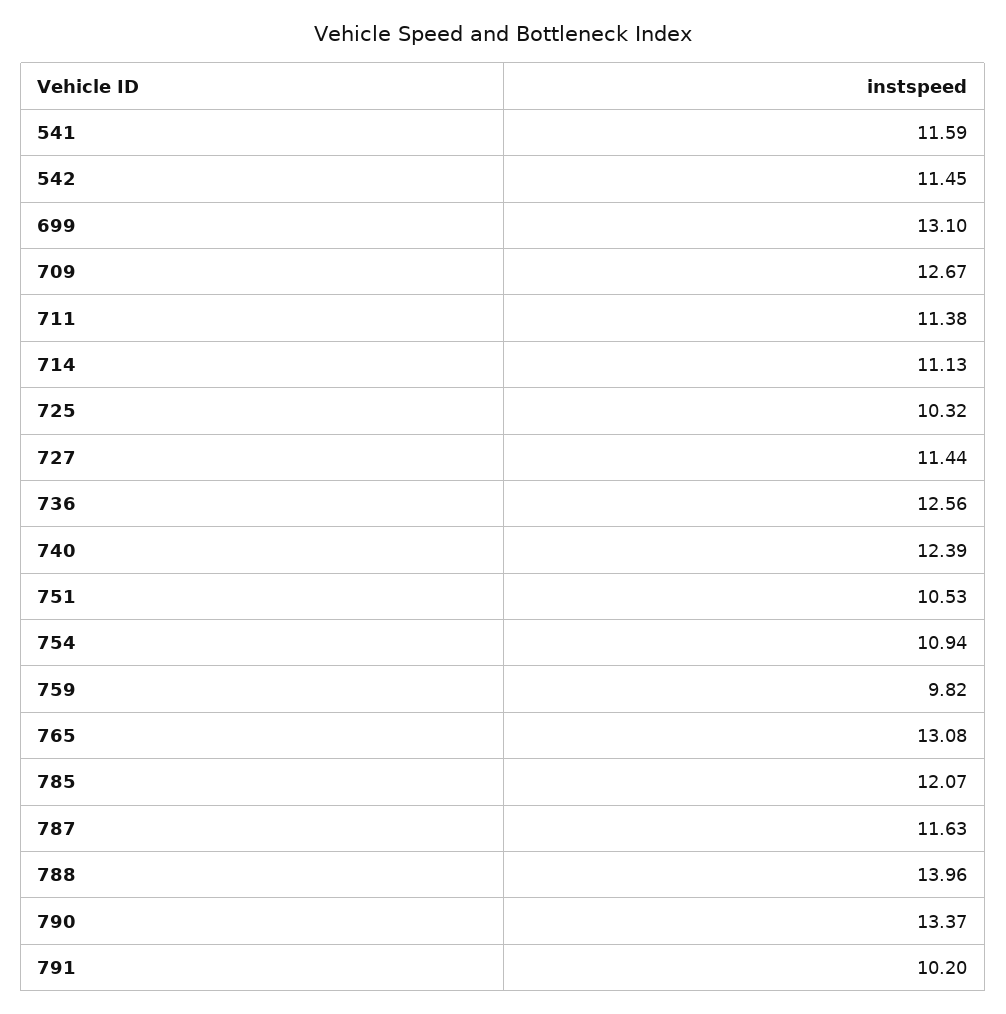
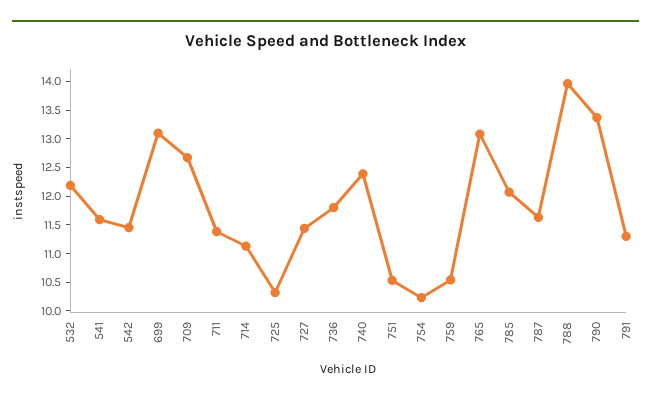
736: 12.56 -> 11.75
754: 10.94 -> 10.25
759: 9.82 -> 10.5
791: 10.2 -> 11.25
532: none -> 12.25

